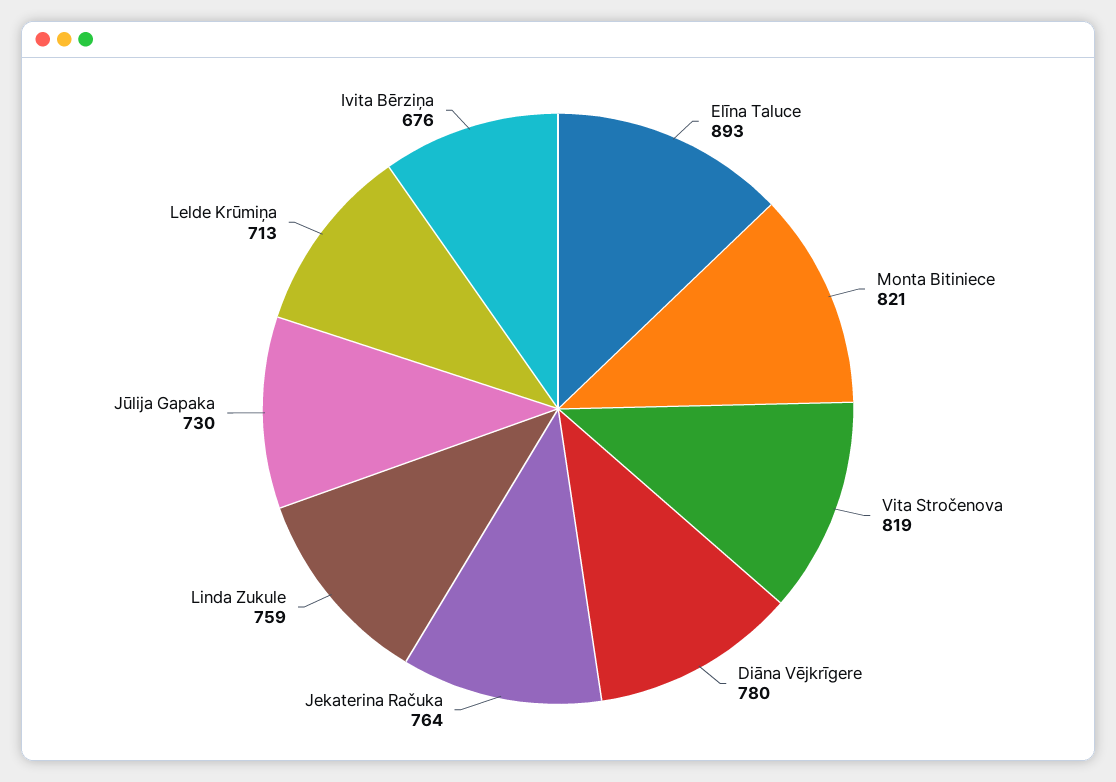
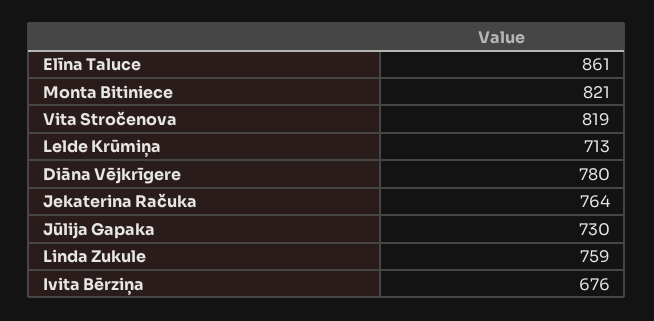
Elīna Taluce: 893 -> 861

